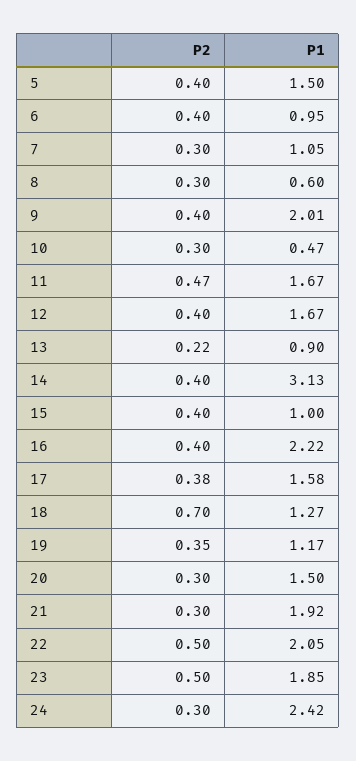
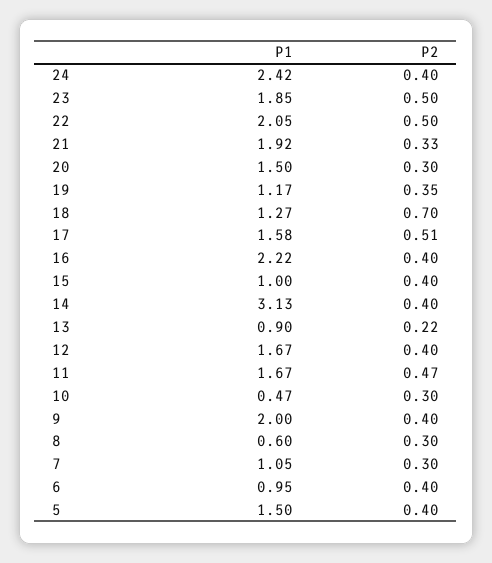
P1, 9: 2.01 -> 2
P2, 17: 0.38 -> 0.51
P2, 21: 0.3 -> 0.33
P2, 24: 0.3 -> 0.4

